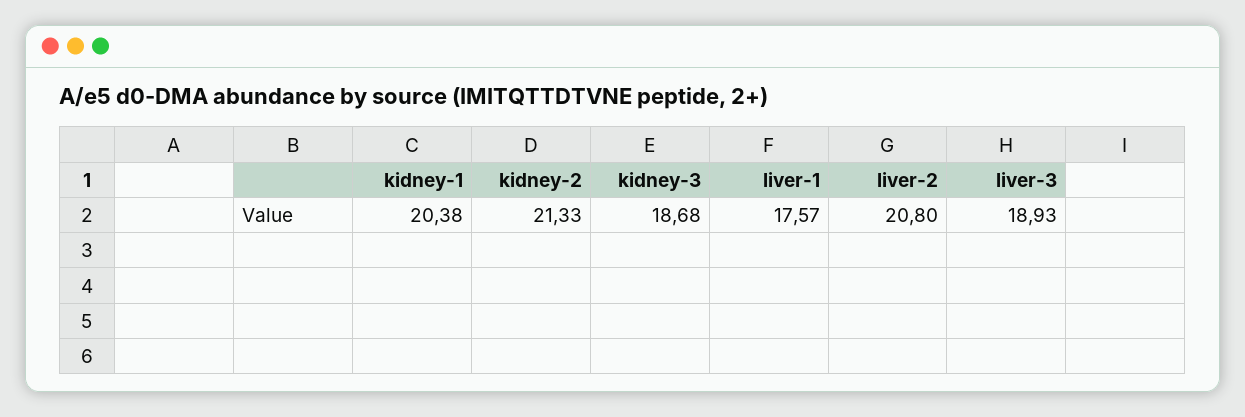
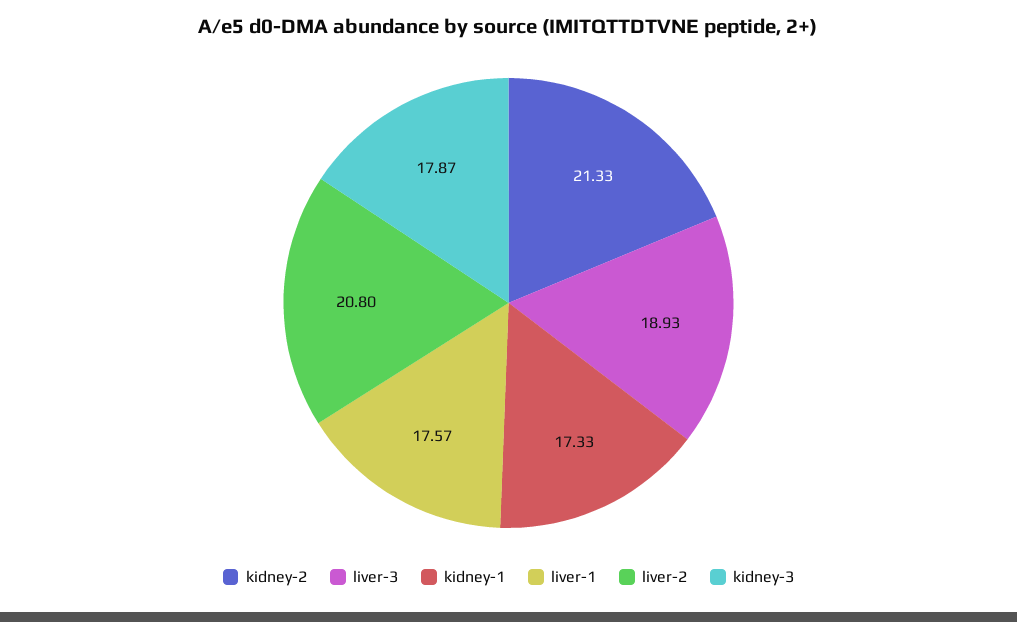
kidney-1: 20.38 -> 17.33
kidney-3: 18.68 -> 17.87

